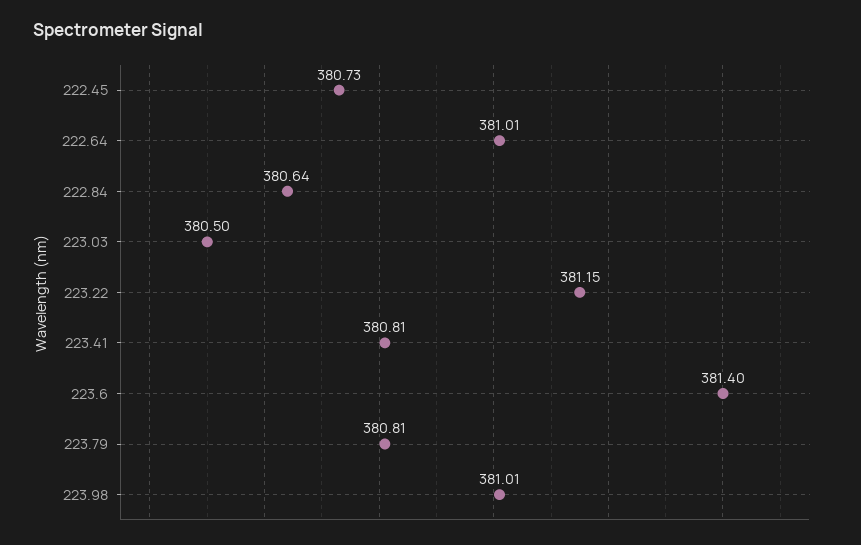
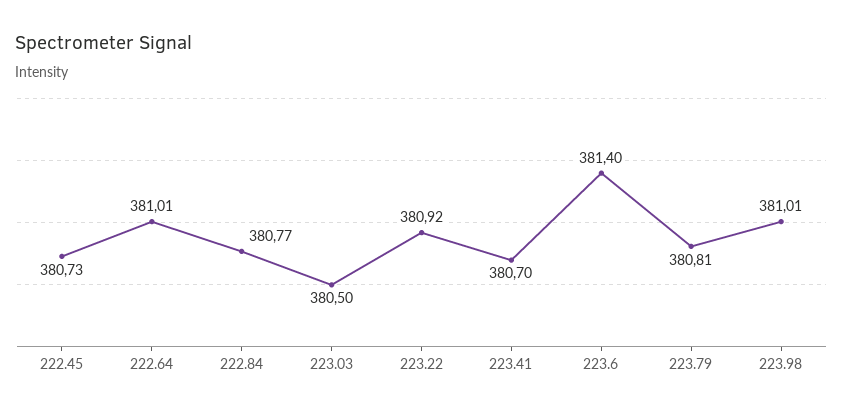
222.84: 380.64 -> 380.77
223.22: 381.15 -> 380.92
223.41: 380.81 -> 380.7

